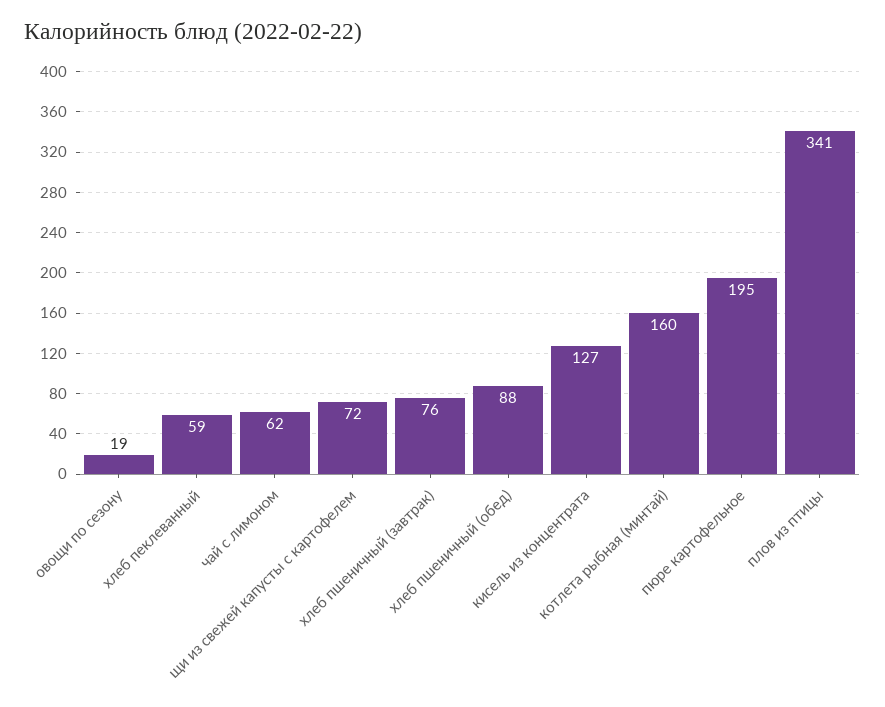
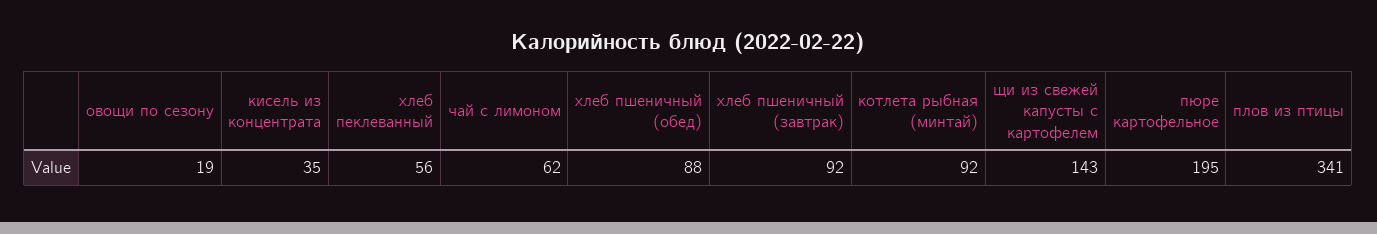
хлеб пеклеванный: 59 -> 56
щи из свежей капусты с картофелем: 72 -> 143
хлеб пшеничный (завтрак): 76 -> 92
кисель из концентрата: 127 -> 35
котлета рыбная (минтай): 160 -> 92

